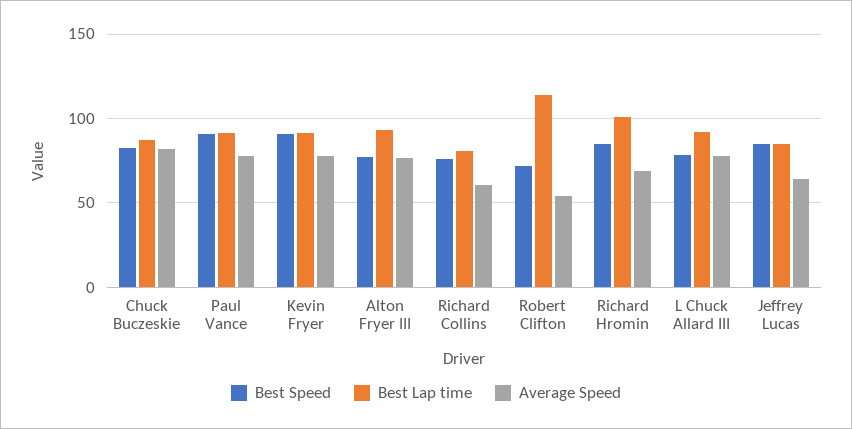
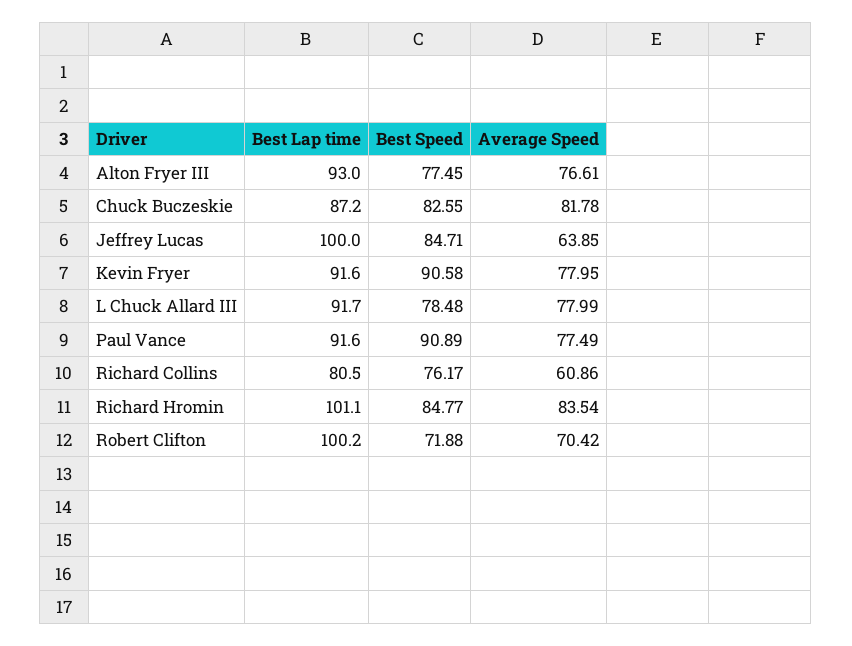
Best Lap time, Robert Clifton: 115 -> 100.2
Average Speed, Robert Clifton: 55 -> 70.42
Average Speed, Richard Hromin: 70 -> 83.54
Best Lap time, Jeffrey Lucas: 85 -> 100

